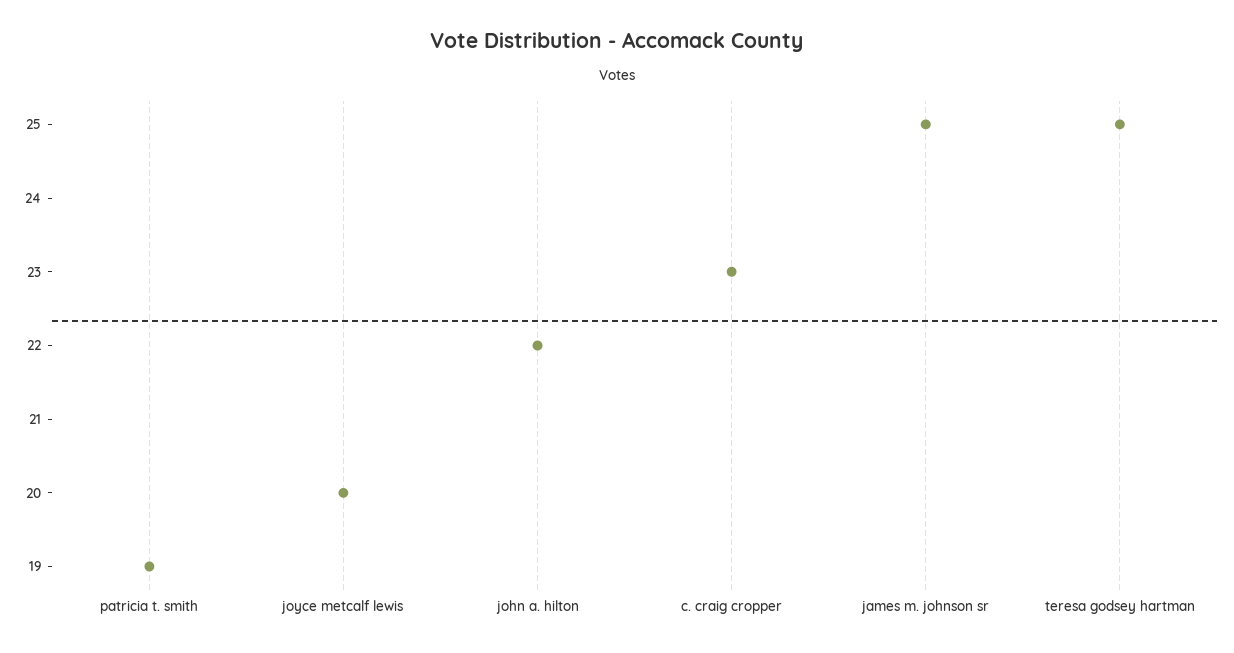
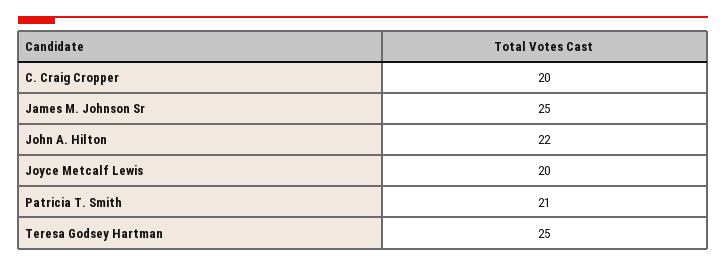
patricia t. smith: 19 -> 21
c. craig cropper: 23 -> 20

